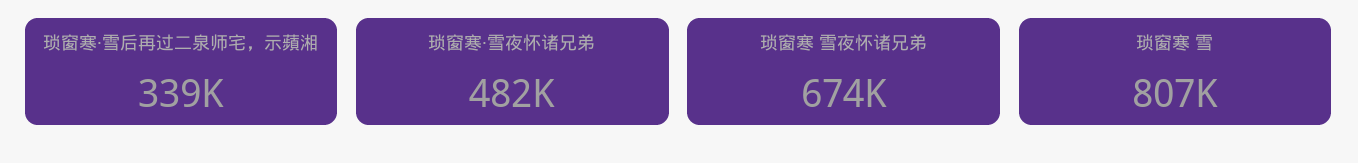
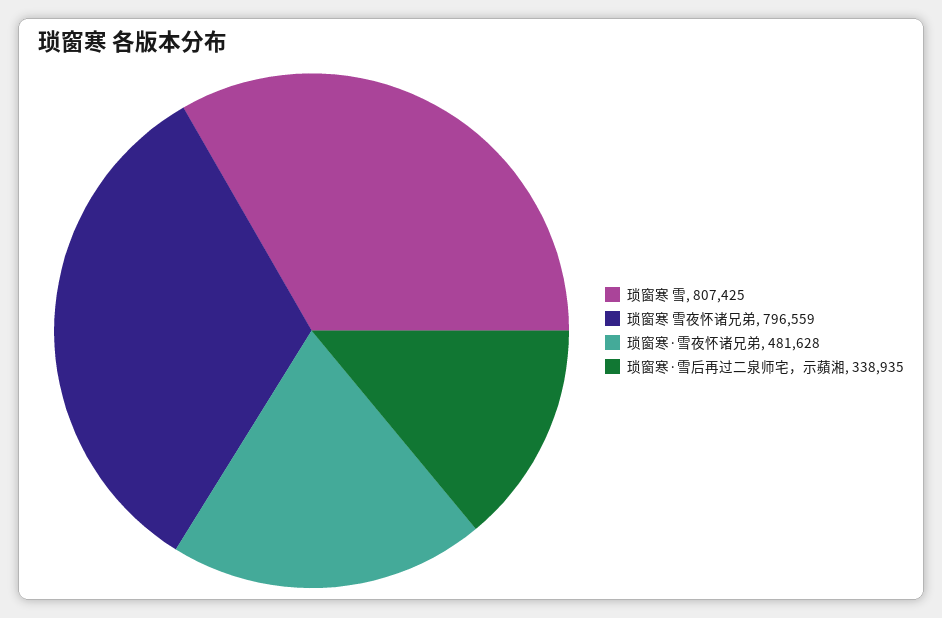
琐窗寒 雪夜怀诸兄弟: 674000 -> 796559

